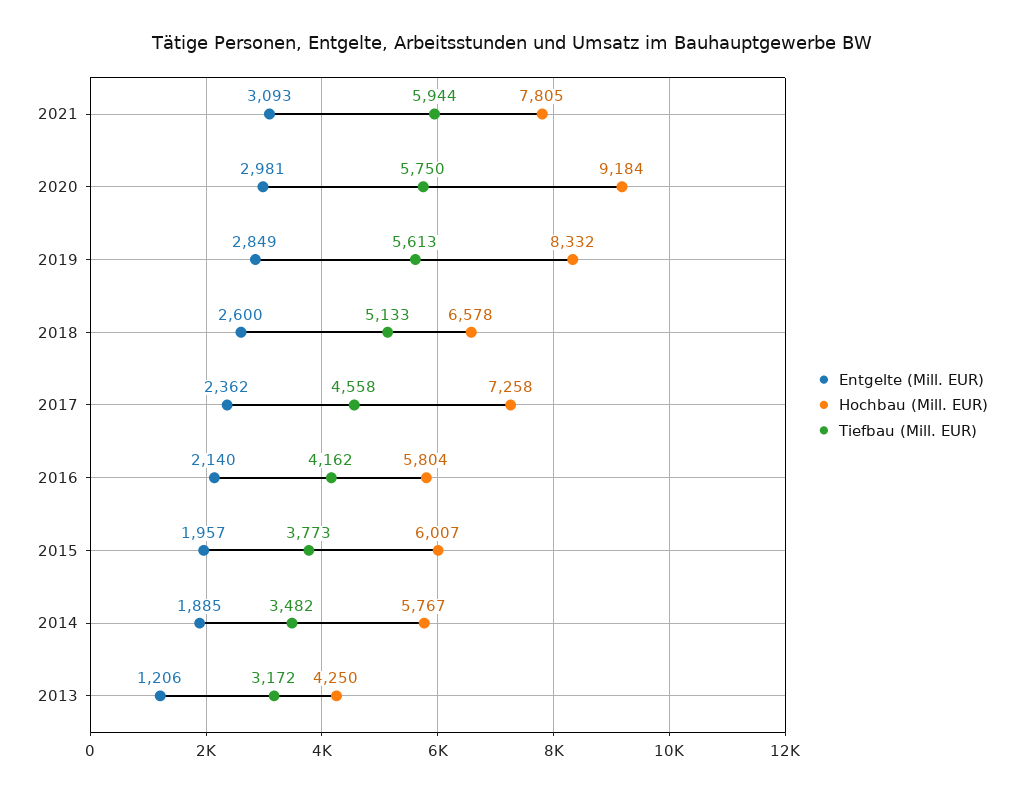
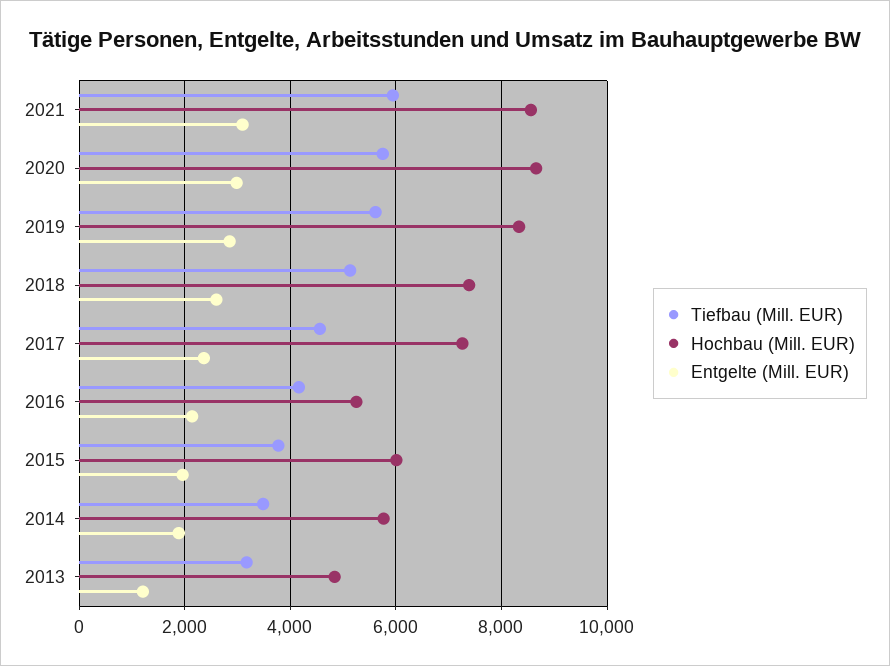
Hochbau (Mill. EUR), 2021: 7805 -> 8600
Hochbau (Mill. EUR), 2020: 9184 -> 8600
Hochbau (Mill. EUR), 2018: 6578 -> 7400
Hochbau (Mill. EUR), 2016: 5804 -> 5200
Hochbau (Mill. EUR), 2013: 4250 -> 4800

